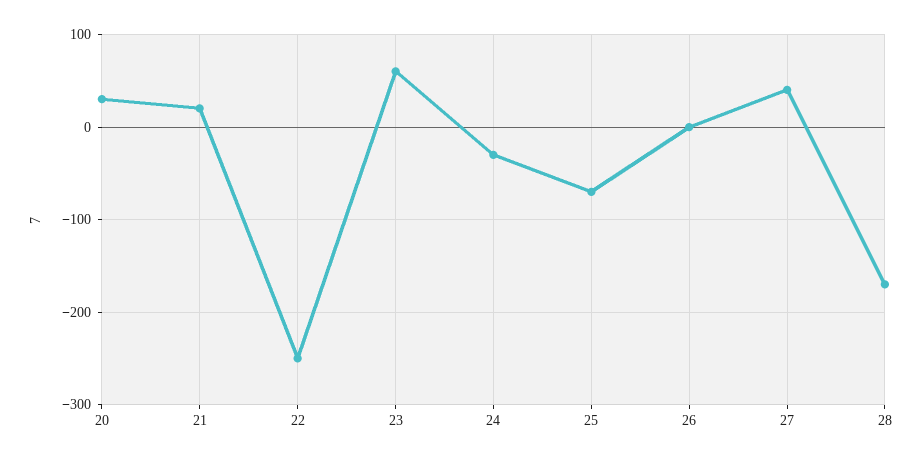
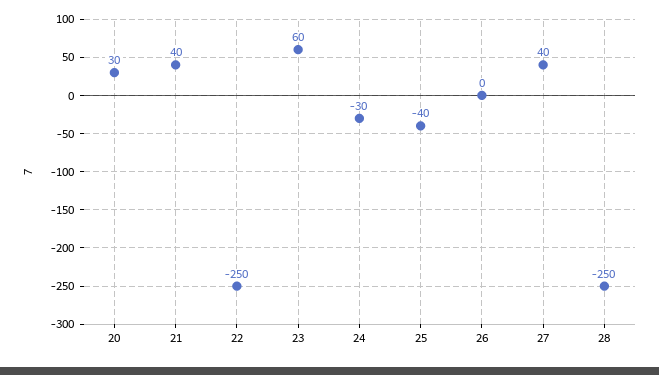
21: 20 -> 40
25: -70 -> -40
28: -170 -> -250

